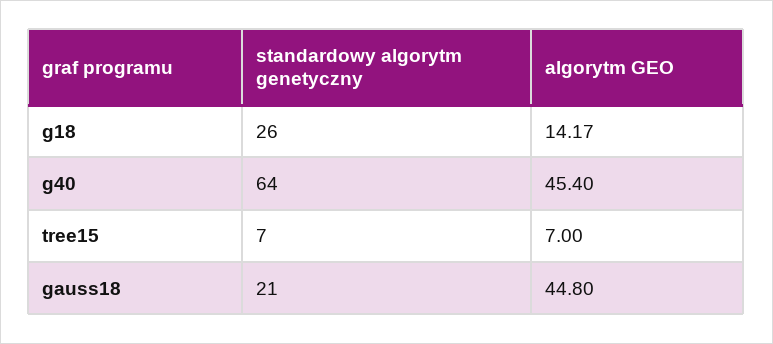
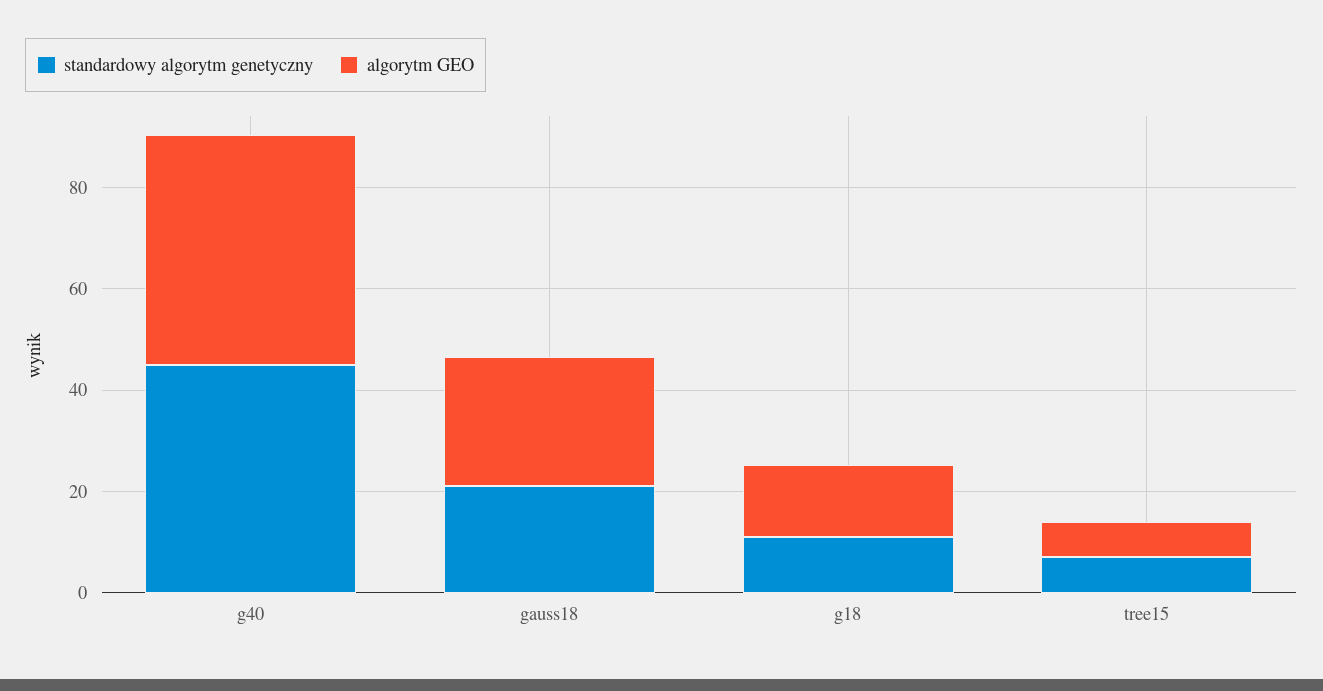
standardowy algorytm genetyczny, g18: 26 -> 10
standardowy algorytm genetyczny, g40: 64 -> 45
algorytm GEO, gauss18: 44.8 -> 25

